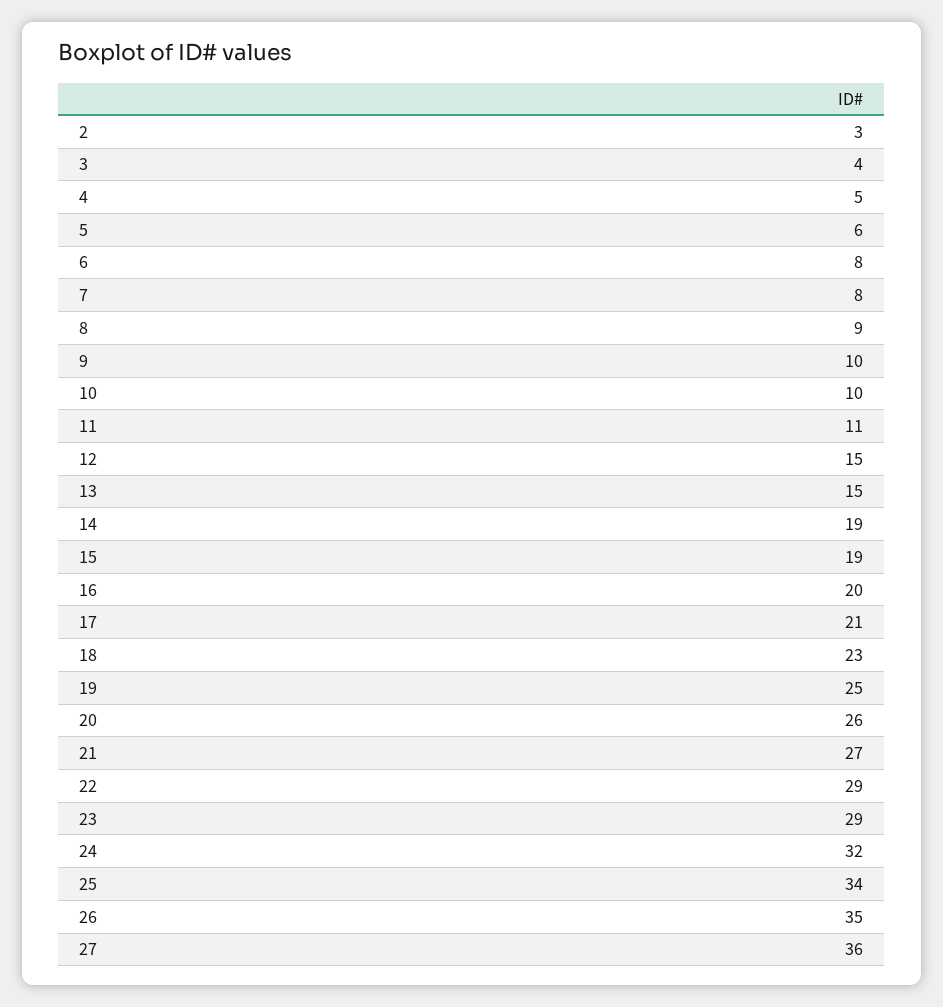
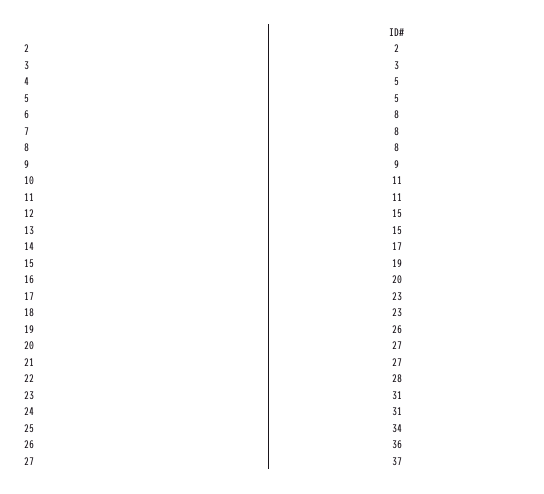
2: 3 -> 2
3: 4 -> 3
5: 6 -> 5
8: 9 -> 8
9: 10 -> 9
10: 10 -> 11
14: 19 -> 17
17: 21 -> 23
19: 25 -> 26
20: 26 -> 27
22: 29 -> 28
23: 29 -> 31
24: 32 -> 31
26: 35 -> 36
27: 36 -> 37

